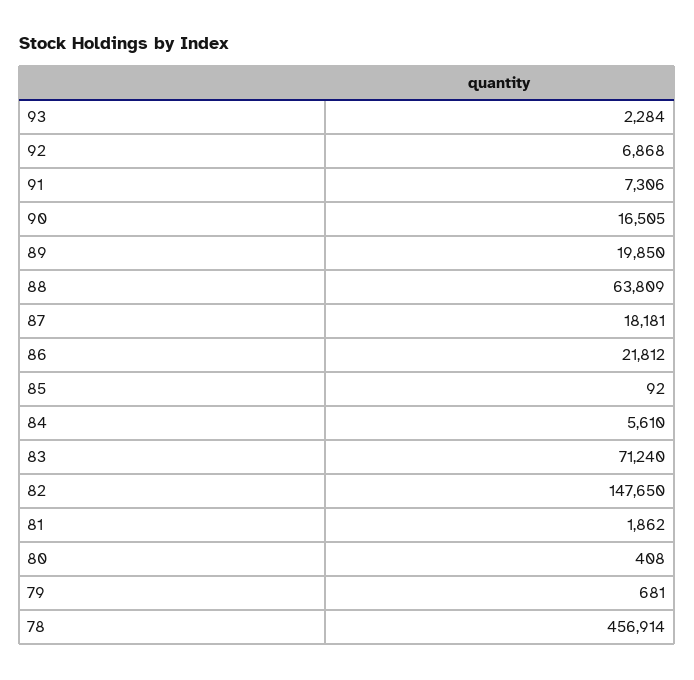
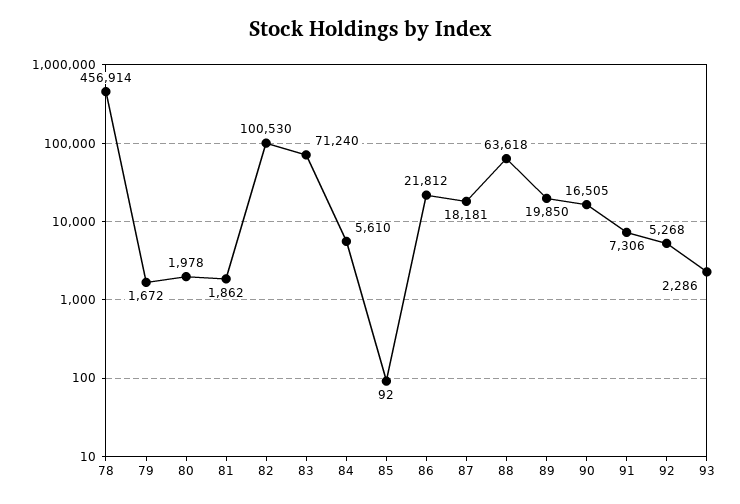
93: 2284 -> 2286
92: 6868 -> 5268
88: 63809 -> 63618
82: 147650 -> 100530
80: 408 -> 1978
79: 681 -> 1672

